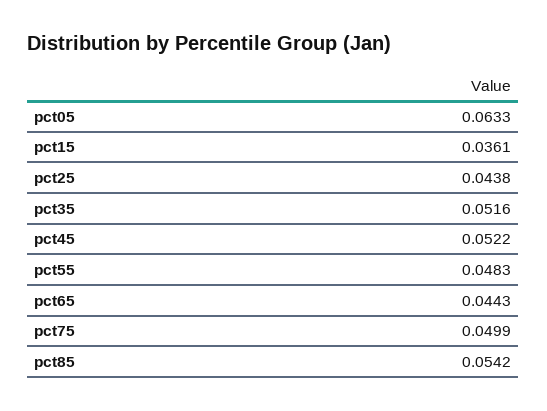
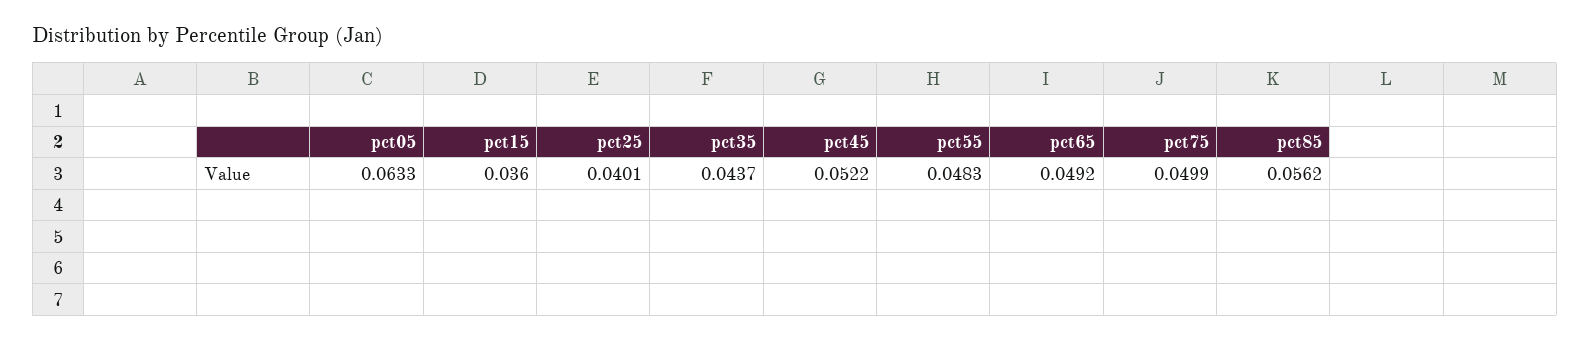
pct15: 0.0361 -> 0.036
pct25: 0.0438 -> 0.0401
pct35: 0.0516 -> 0.0437
pct65: 0.0443 -> 0.0492
pct85: 0.0542 -> 0.0562

